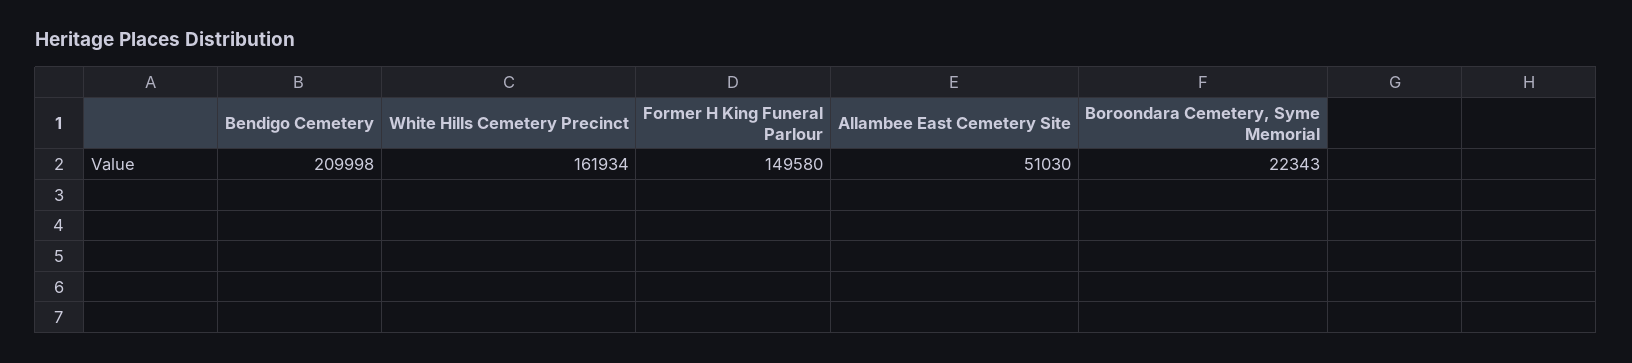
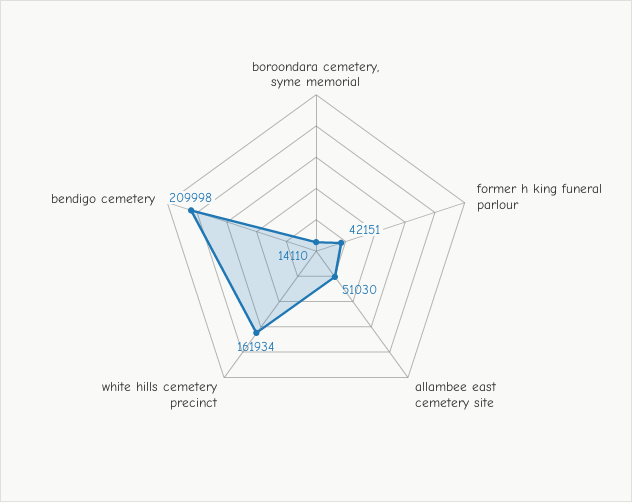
Former H King Funeral Parlour: 149580 -> 42151
Boroondara Cemetery, Syme Memorial: 22343 -> 14110

